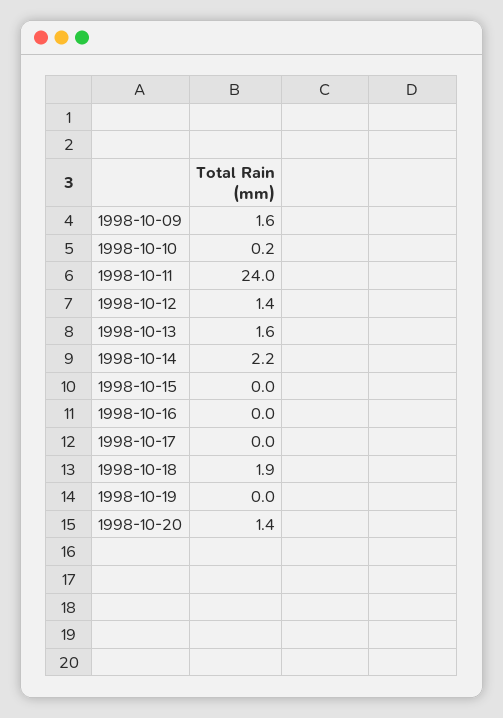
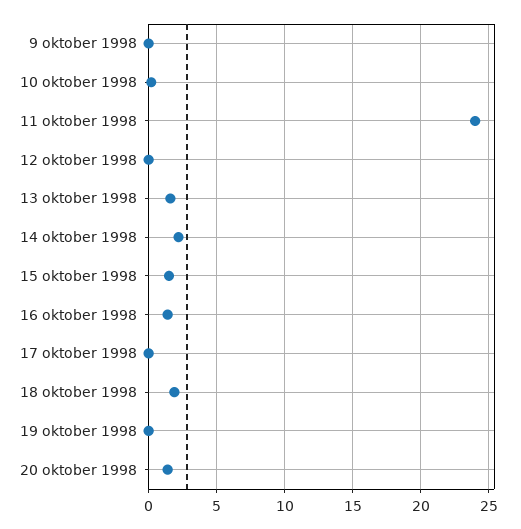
1998-10-09: 1.6 -> 0
1998-10-12: 1.4 -> 0
1998-10-15: 0 -> 1.5
1998-10-16: 0 -> 1.5

